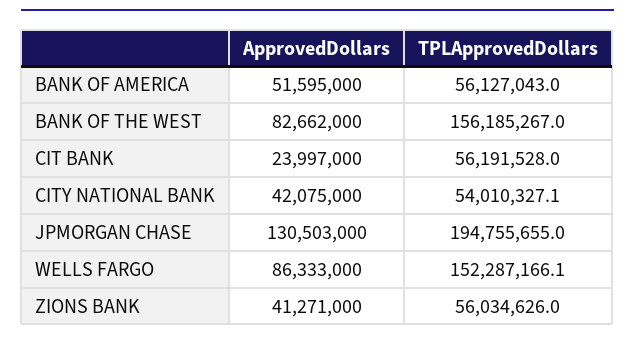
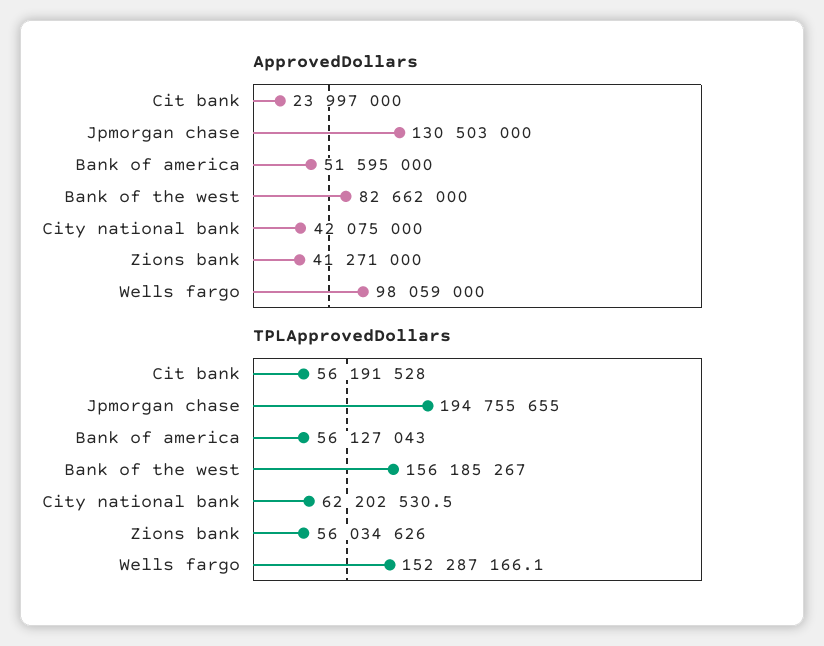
TPLApprovedDollars, CITY NATIONAL BANK: 54010327.1 -> 62202530.5
ApprovedDollars, WELLS FARGO: 86333000 -> 98059000

